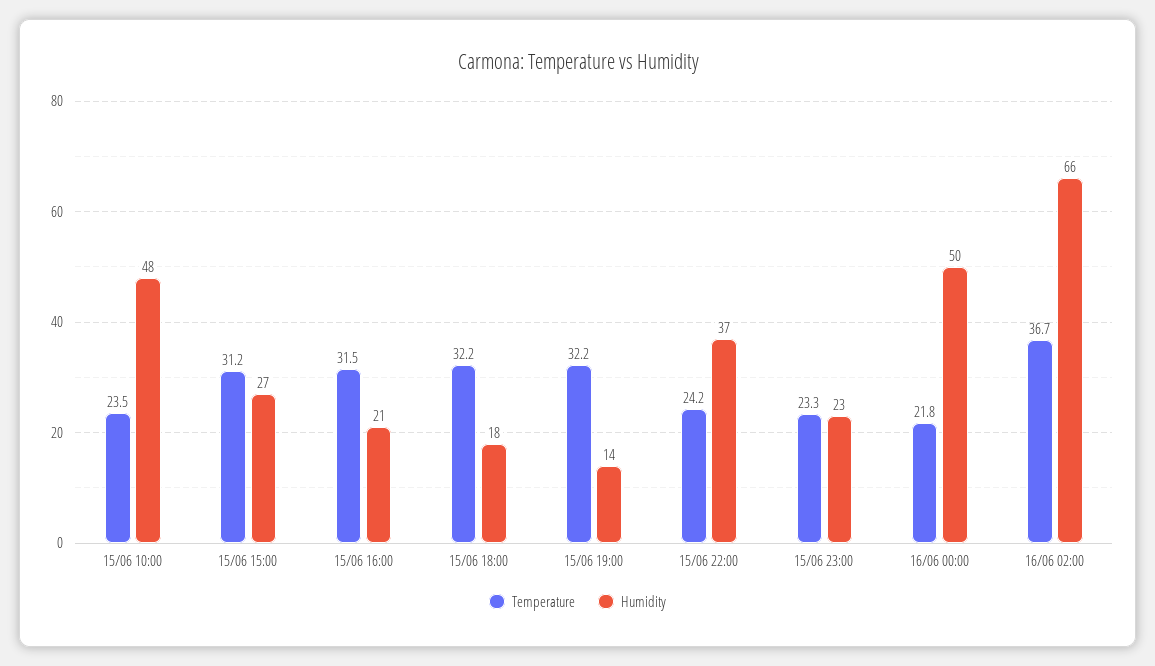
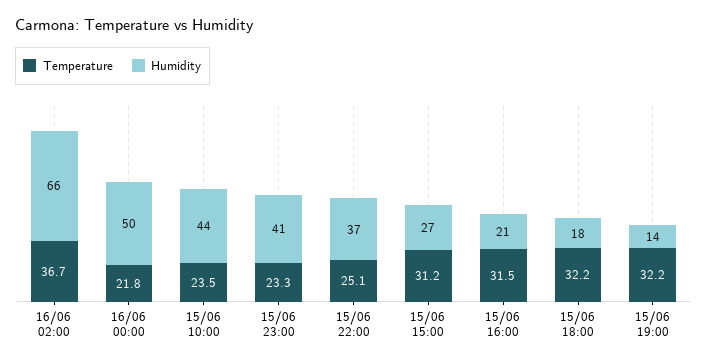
Humidity, 15/06 10:00: 48 -> 44
Temperature, 15/06 22:00: 24.2 -> 25.1
Humidity, 15/06 23:00: 23 -> 41

